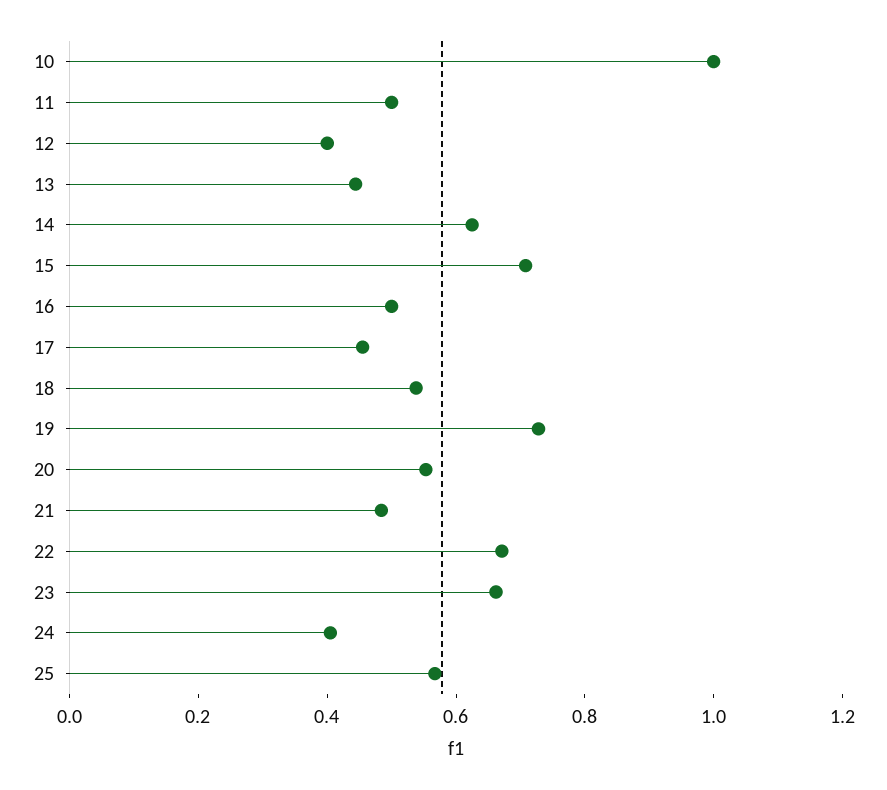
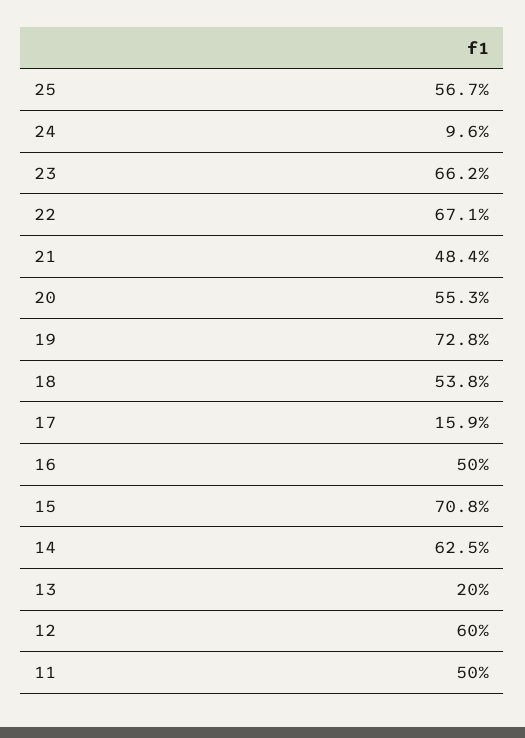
10: 1 -> none
12: 0.4 -> 0.6
13: 0.45 -> 0.2
17: 0.45 -> 0.159
24: 0.4 -> 0.096

